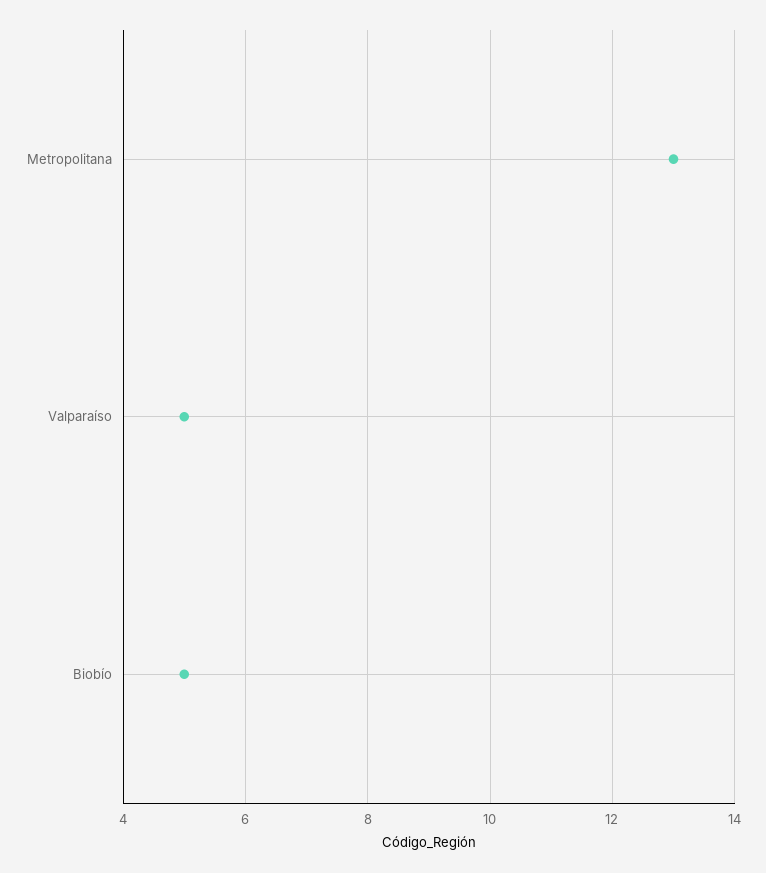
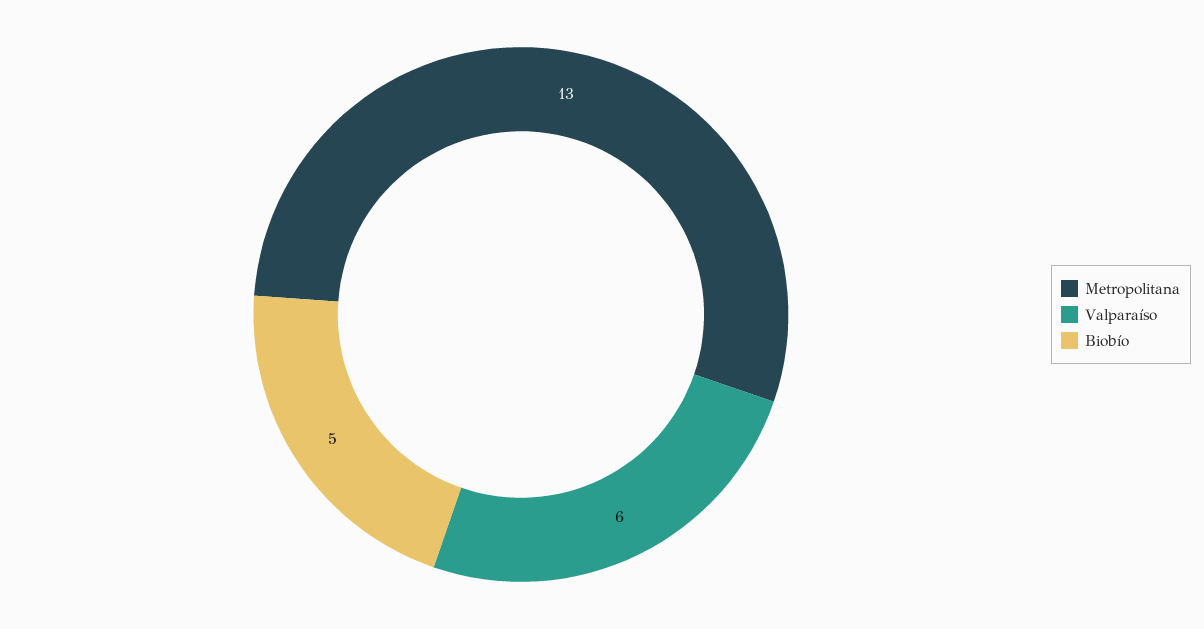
Valparaíso: 5 -> 6

